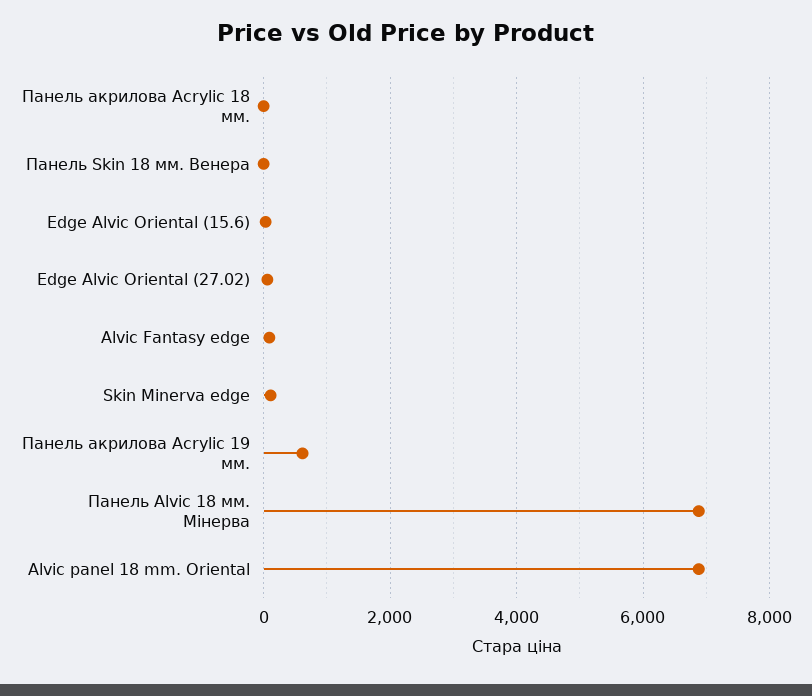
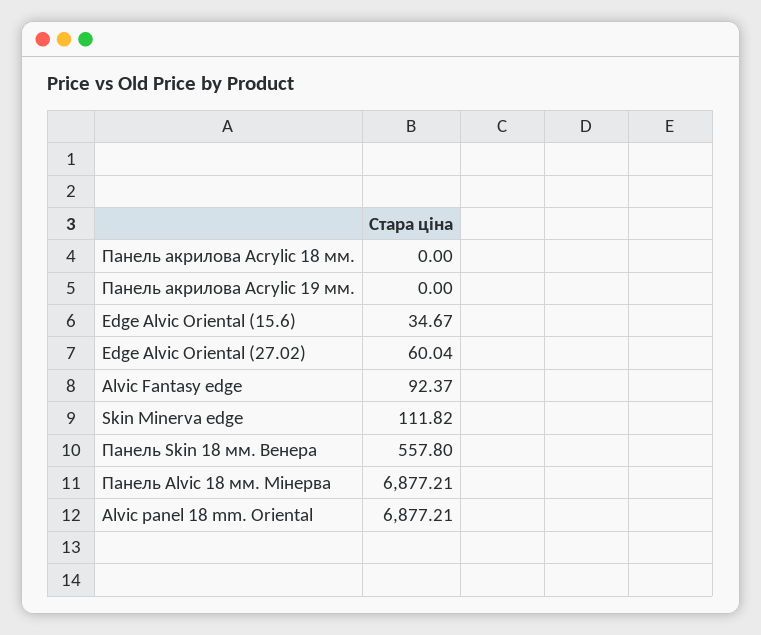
Панель Skin 18 мм. Венера: 0 -> 557.8
Панель акрилова Acrylic 19 мм.: 600 -> 0

